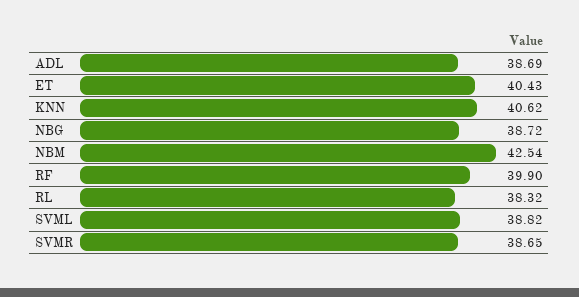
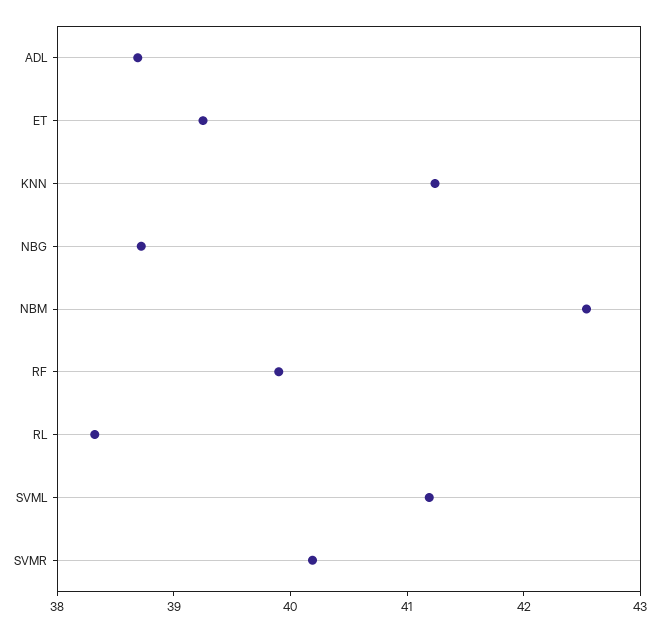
ET: 40.43 -> 39.2
KNN: 40.62 -> 41.2
SVML: 38.82 -> 41.2
SVMR: 38.65 -> 40.2

